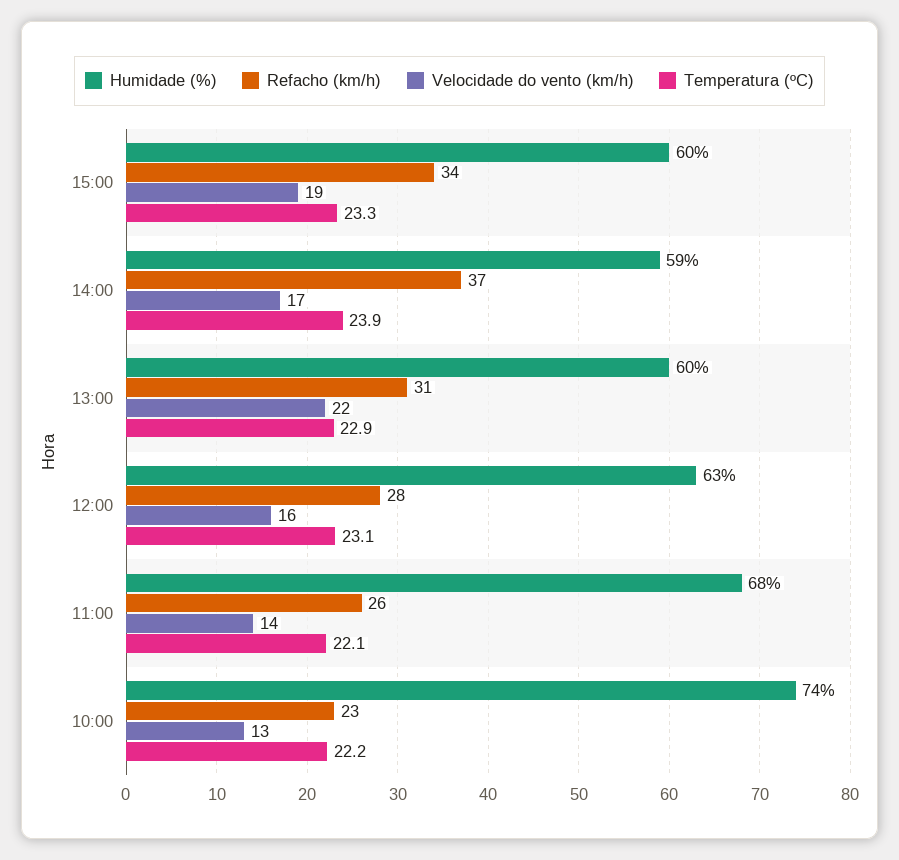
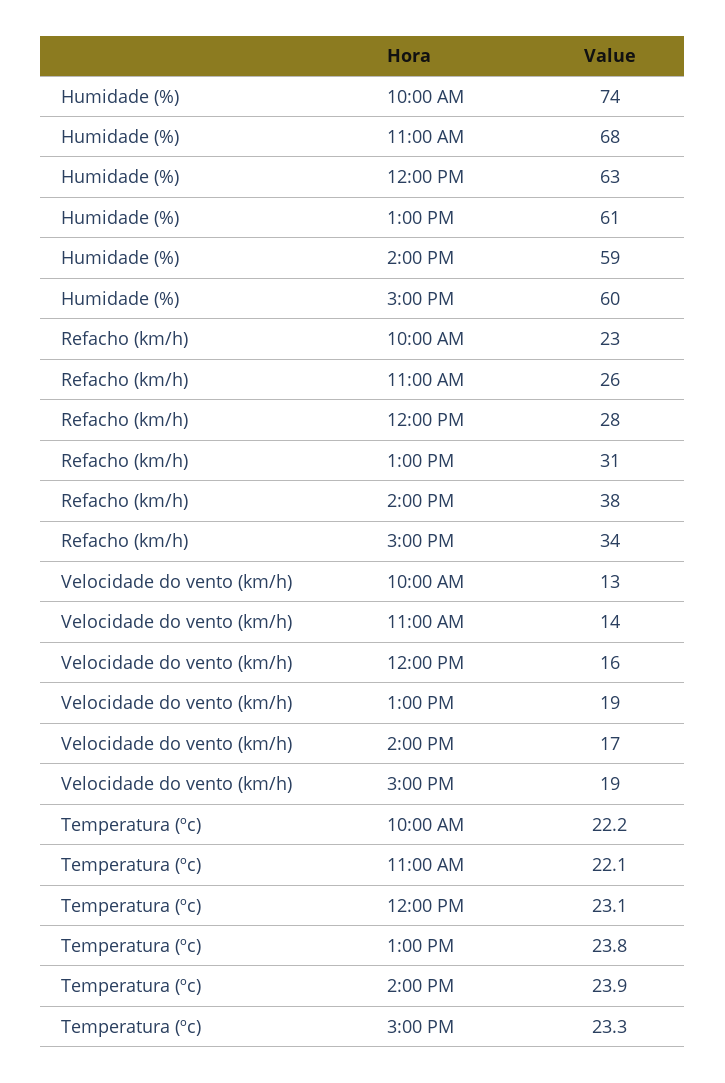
Refacho (km/h), 14:00: 37 -> 38
Humidade (%), 13:00: 60 -> 61
Velocidade do vento (km/h), 13:00: 22 -> 19
Temperatura (ºC), 13:00: 22.9 -> 23.8

